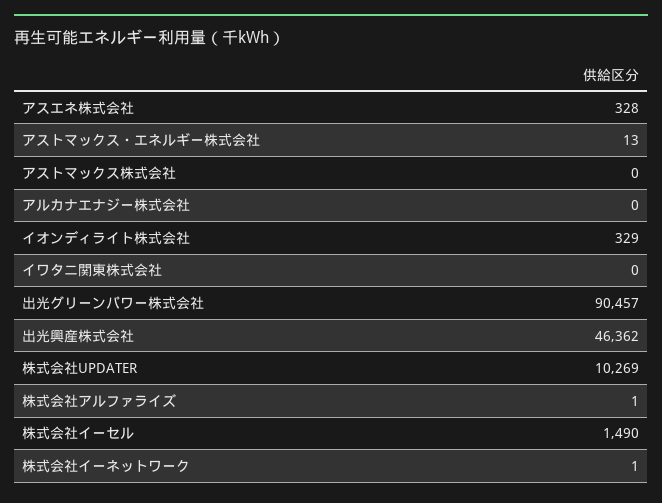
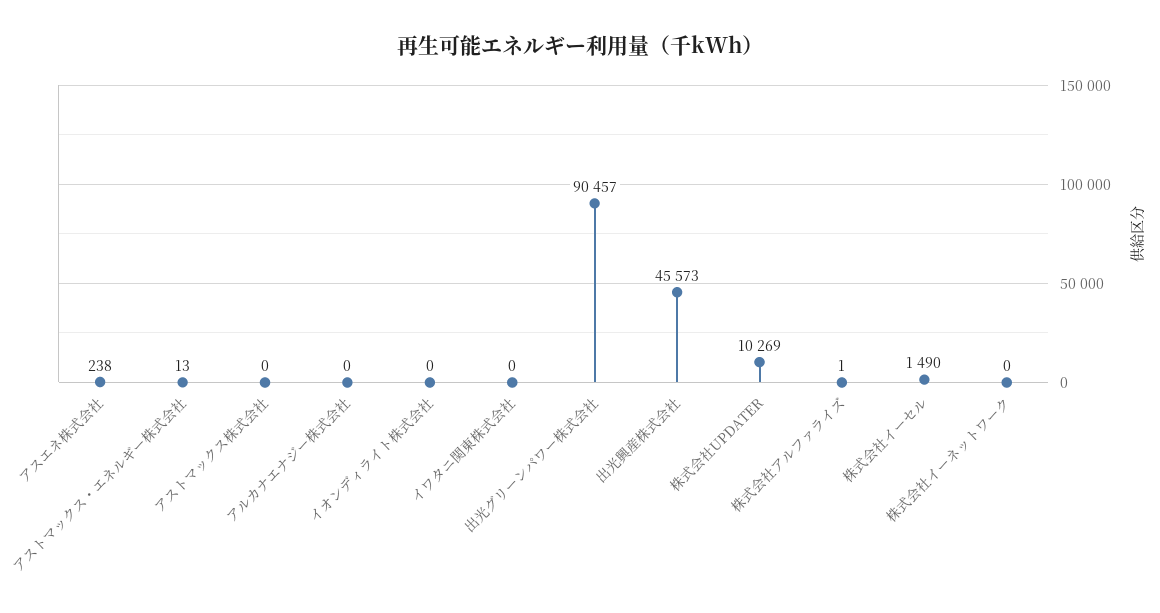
アスエネ株式会社: 328 -> 238
イオンディライト株式会社: 329 -> 0
出光興産株式会社: 46362 -> 45573
株式会社イーネットワーク: 1 -> 0

